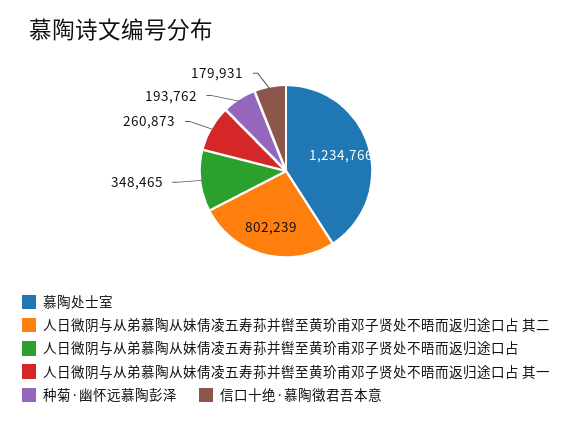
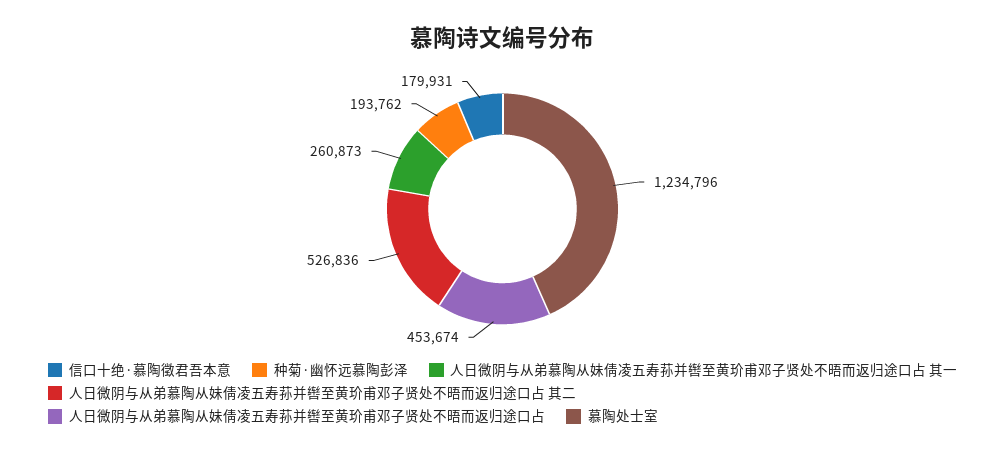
慕陶处士室: 1234766 -> 1234796
人日微阴与从弟慕陶从妹倩凌五寿荪并辔至黄玠甫邓子贤处不晤而返归途口占 其二: 802239 -> 526836
人日微阴与从弟慕陶从妹倩凌五寿荪并辔至黄玠甫邓子贤处不晤而返归途口占: 348465 -> 453674

